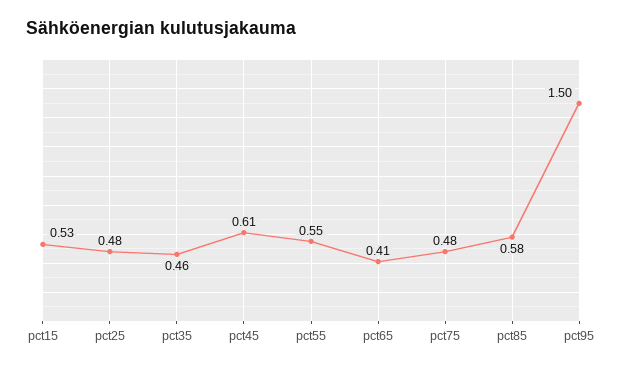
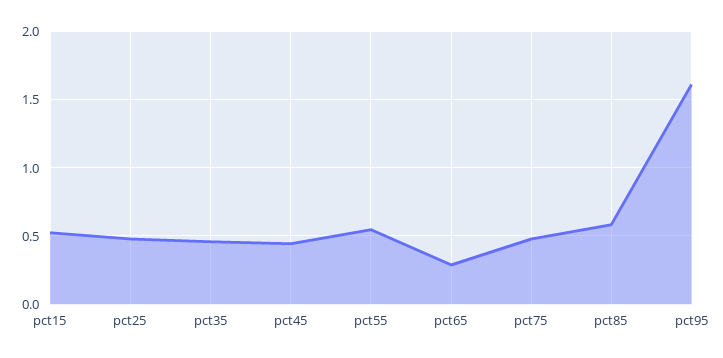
pct45: 0.61 -> 0.45
pct65: 0.41 -> 0.3
pct95: 1.5 -> 1.6

